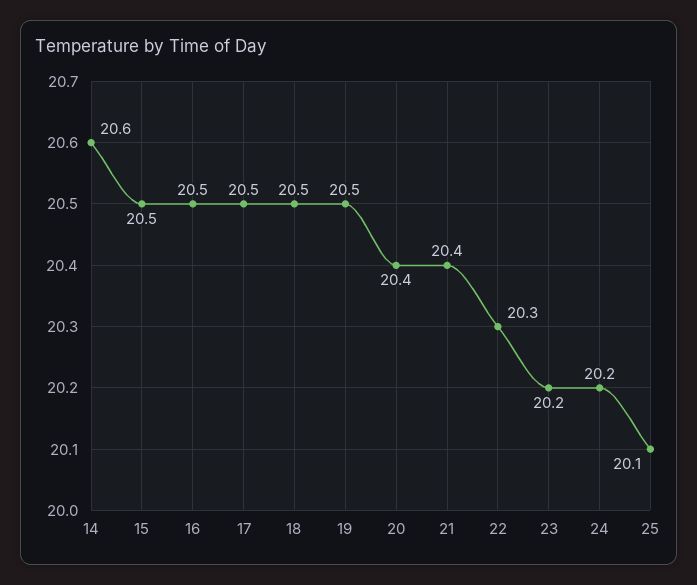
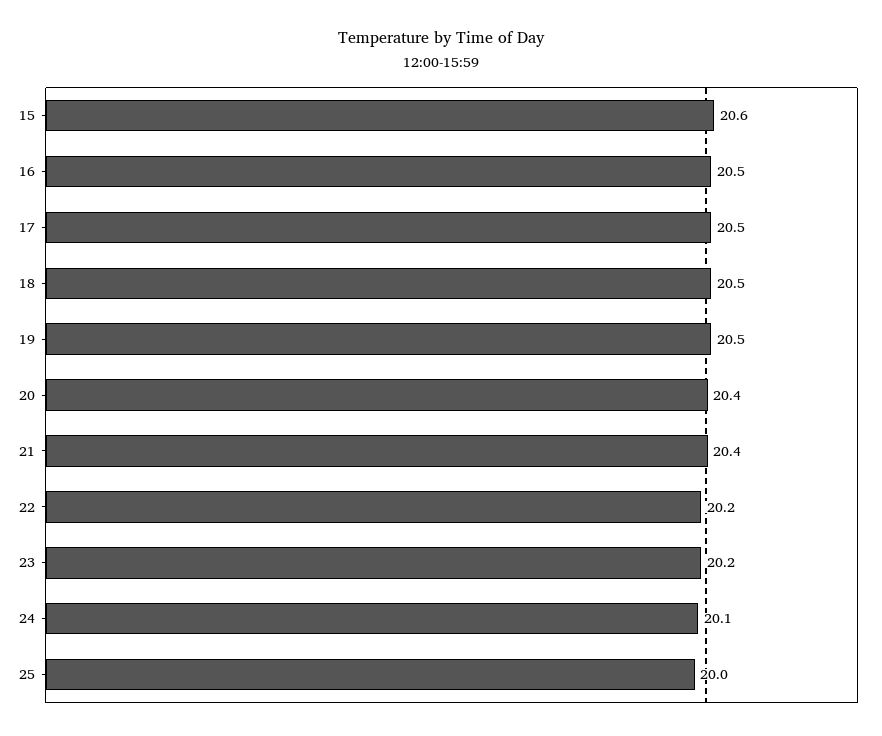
14: 20.6 -> none
15: 20.5 -> 20.6
22: 20.3 -> 20.2
24: 20.2 -> 20.1
25: 20.1 -> 20

